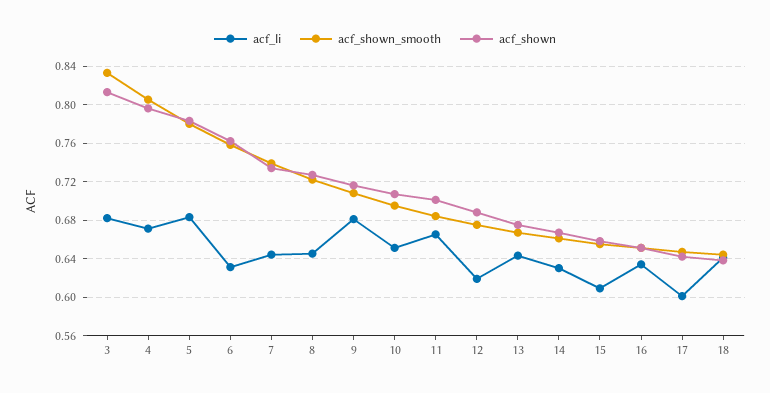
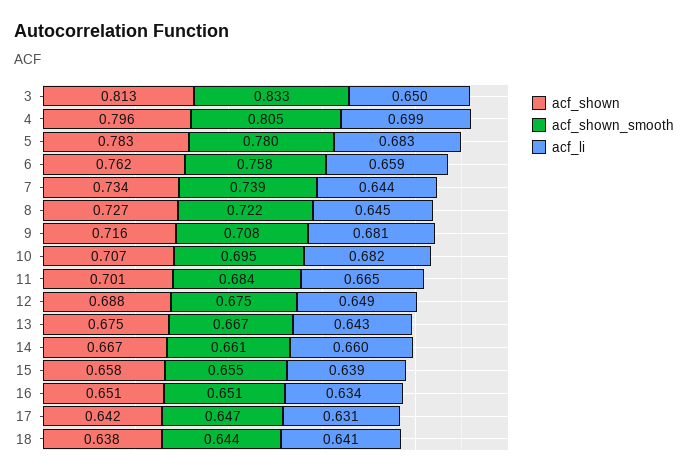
acf_li, 3: 0.68 -> 0.65
acf_li, 4: 0.67 -> 0.699
acf_li, 6: 0.63 -> 0.659
acf_li, 10: 0.65 -> 0.682
acf_li, 12: 0.62 -> 0.649
acf_li, 14: 0.63 -> 0.66
acf_li, 15: 0.61 -> 0.639
acf_li, 17: 0.6 -> 0.631

